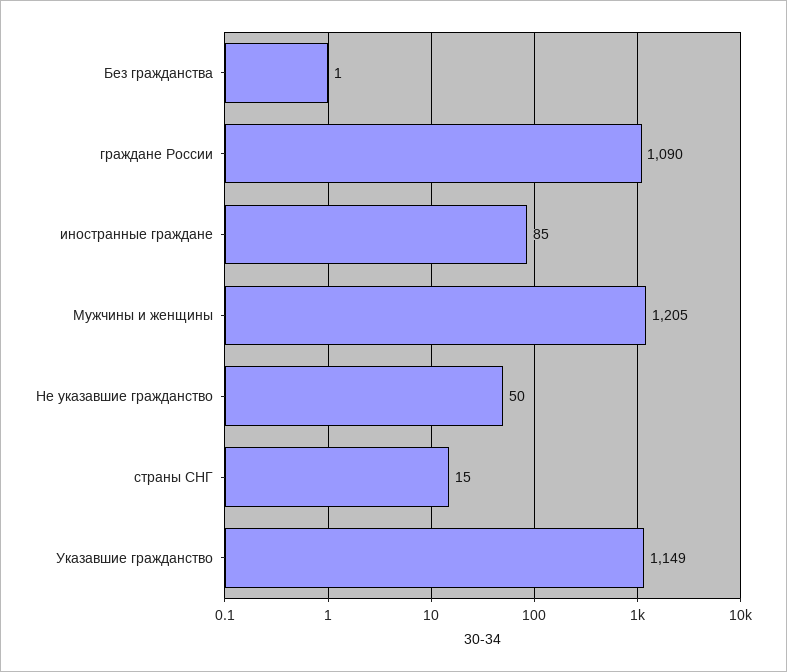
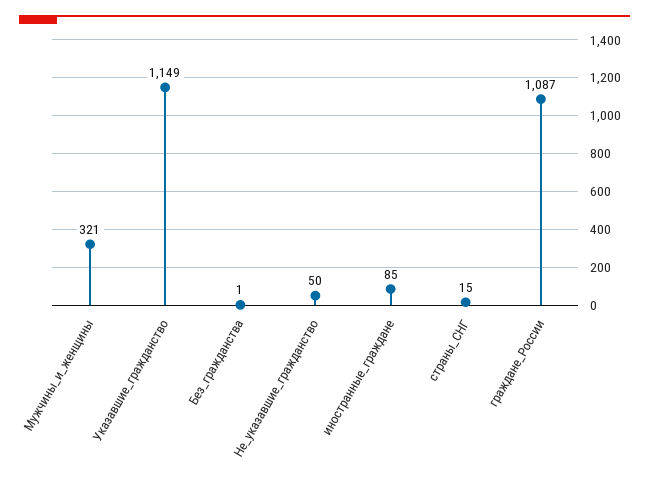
граждане России: 1090 -> 1087
Мужчины и женщины: 1205 -> 321

